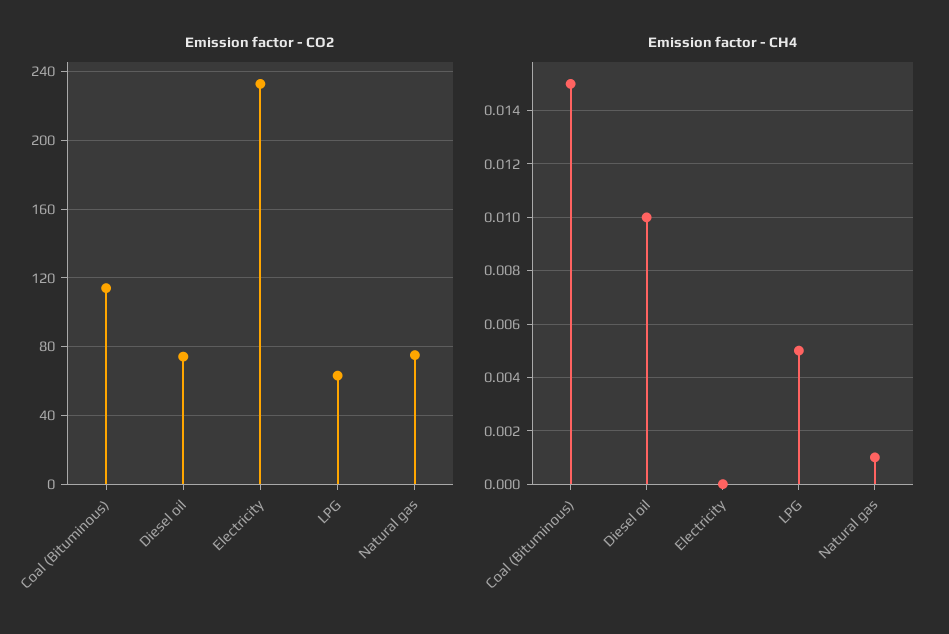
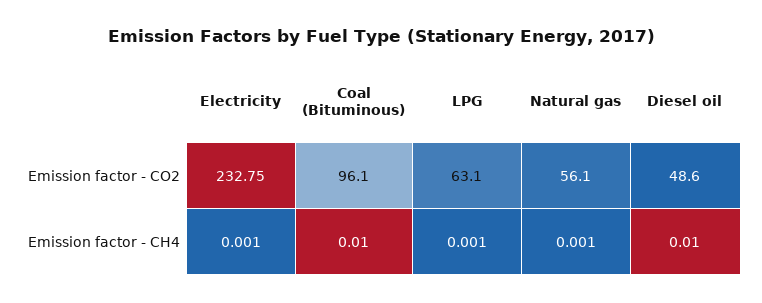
Emission factor - CO2, Coal (Bituminous): 115 -> 96.1
Emission factor - CO2, Diesel oil: 75 -> 48.6
Emission factor - CO2, Natural gas: 75 -> 56.1
Emission factor - CH4, Coal (Bituminous): 0.015 -> 0.01
Emission factor - CH4, Electricity: 0 -> 0.001
Emission factor - CH4, LPG: 0.005 -> 0.001

